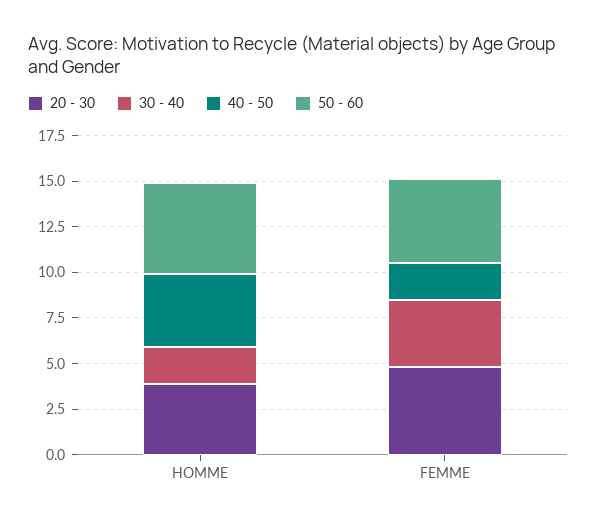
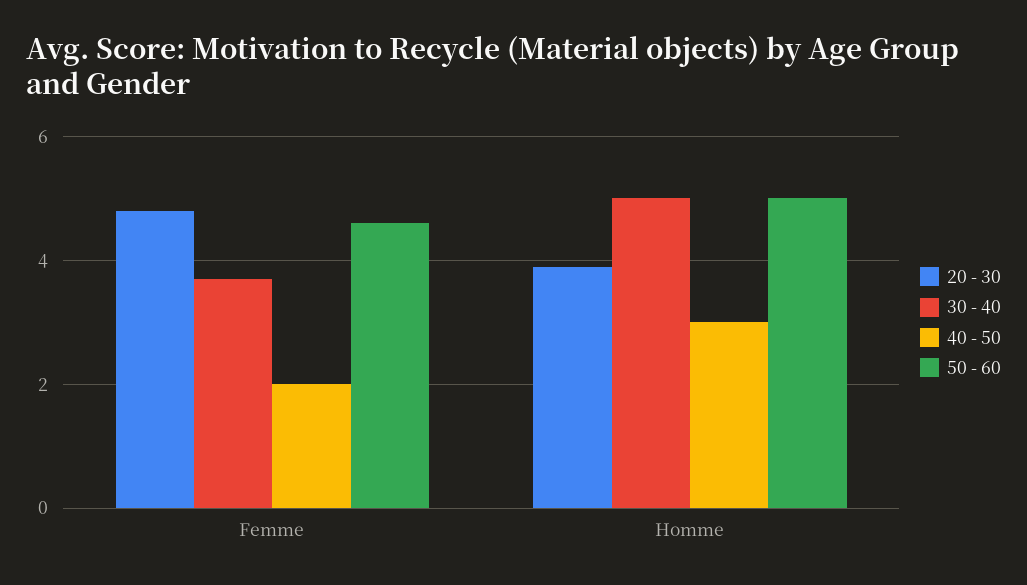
30 - 40, HOMME: 2 -> 5
40 - 50, HOMME: 4 -> 3

